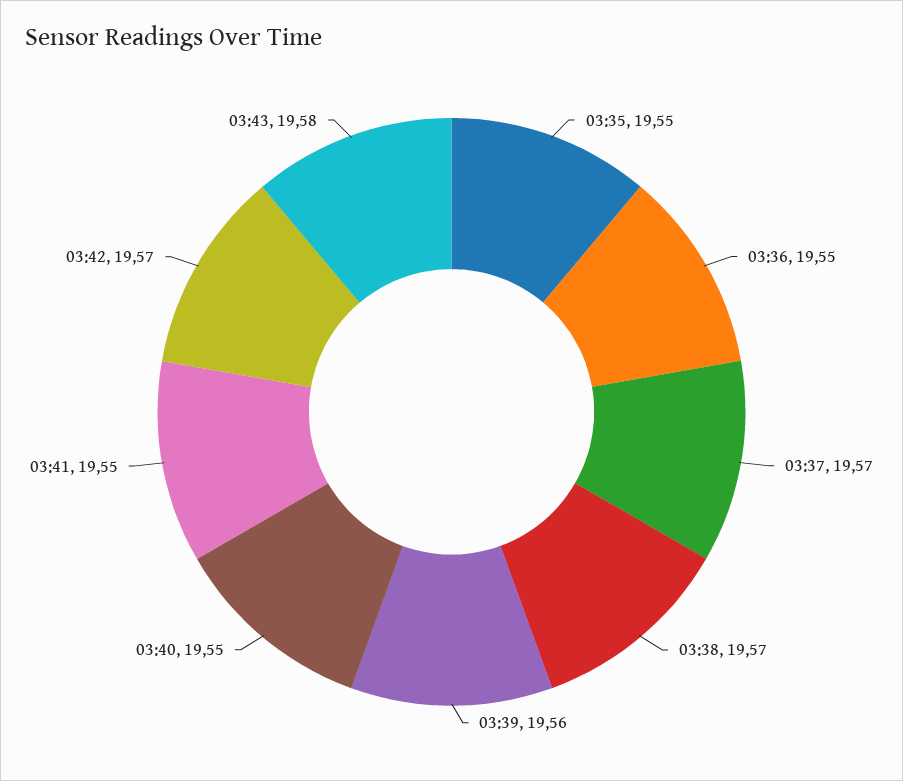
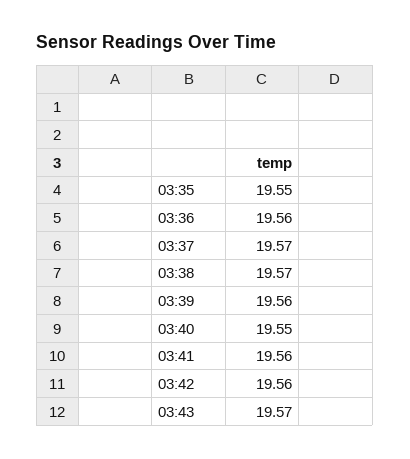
03:36: 19.55 -> 19.56
03:41: 19.55 -> 19.56
03:42: 19.57 -> 19.56
03:43: 19.58 -> 19.57

